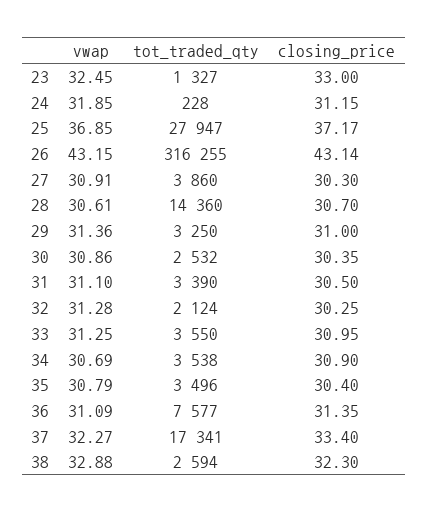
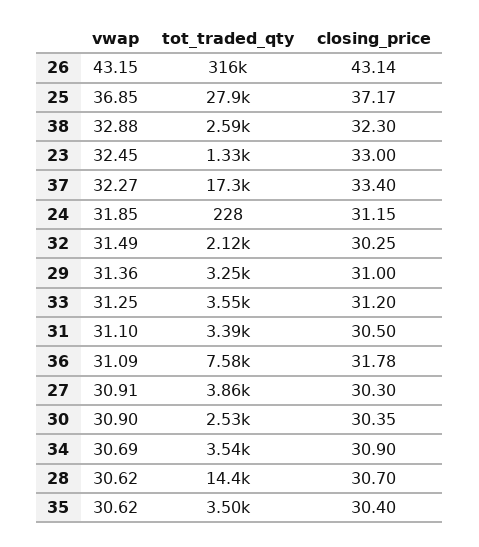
vwap, 28: 30.61 -> 30.62
vwap, 30: 30.86 -> 30.9
vwap, 32: 31.28 -> 31.49
closing_price, 33: 30.95 -> 31.2
vwap, 35: 30.79 -> 30.62
closing_price, 36: 31.35 -> 31.78

